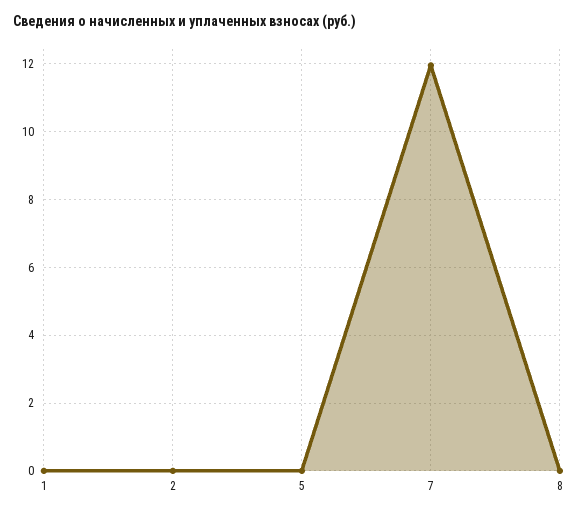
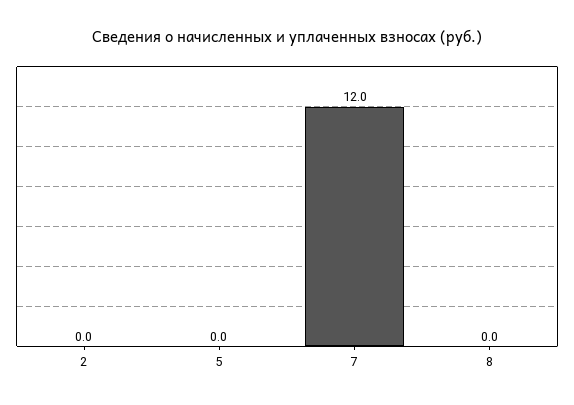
1: 0 -> none

